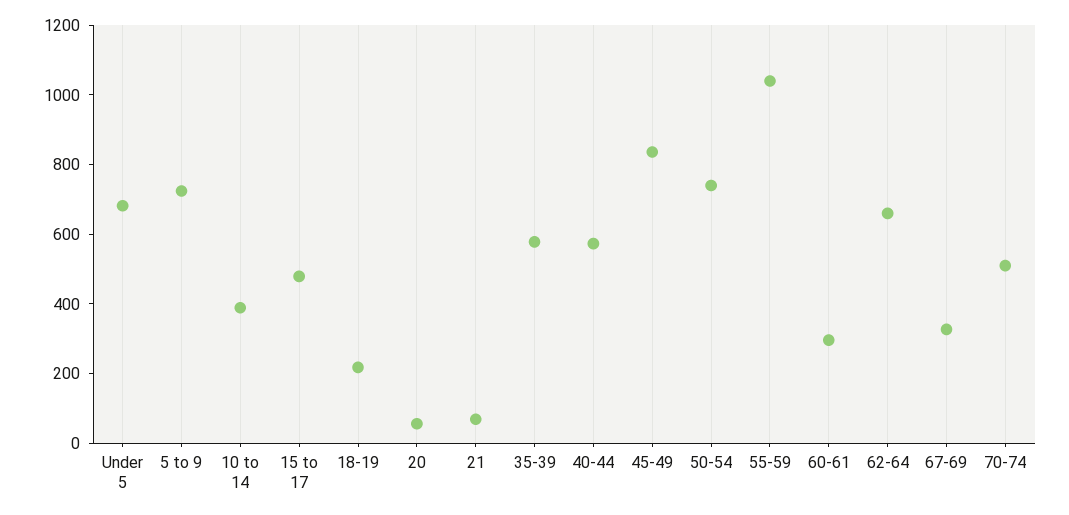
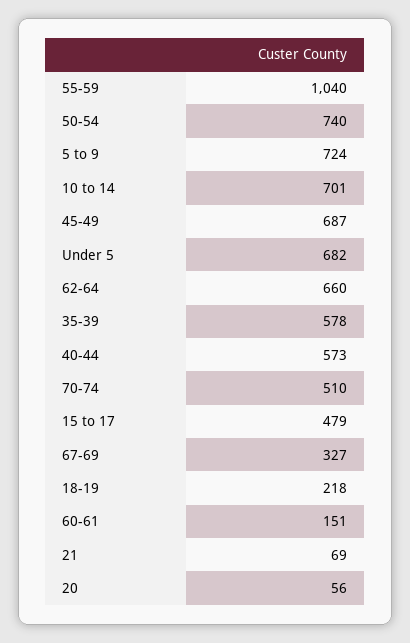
10 to 14: 400 -> 701
45-49: 850 -> 687
60-61: 300 -> 151

